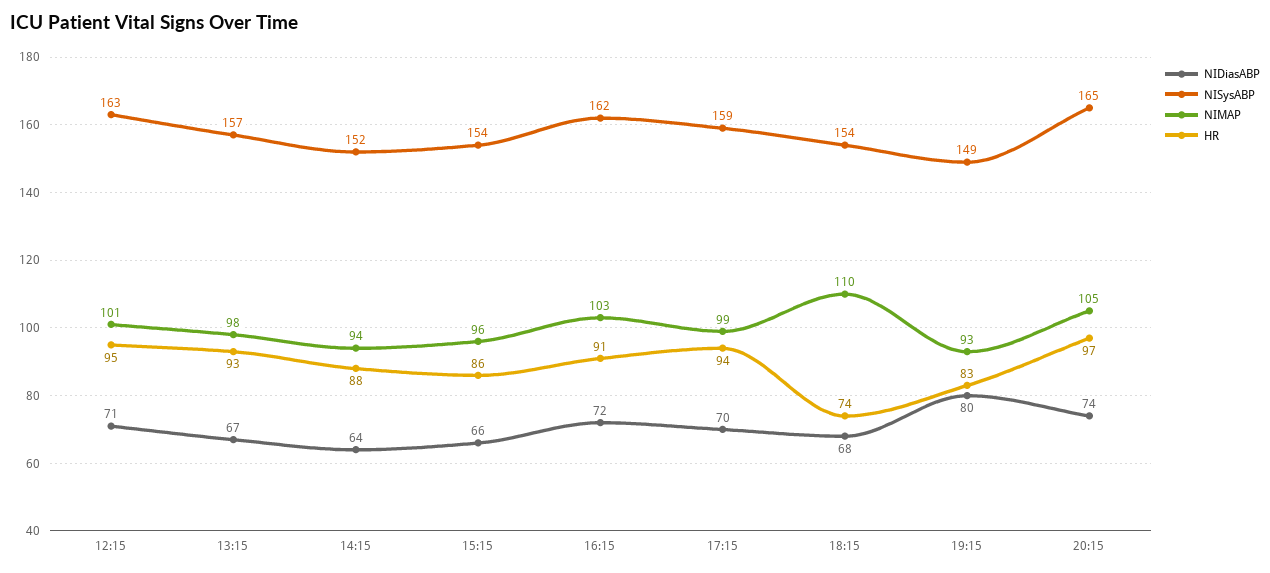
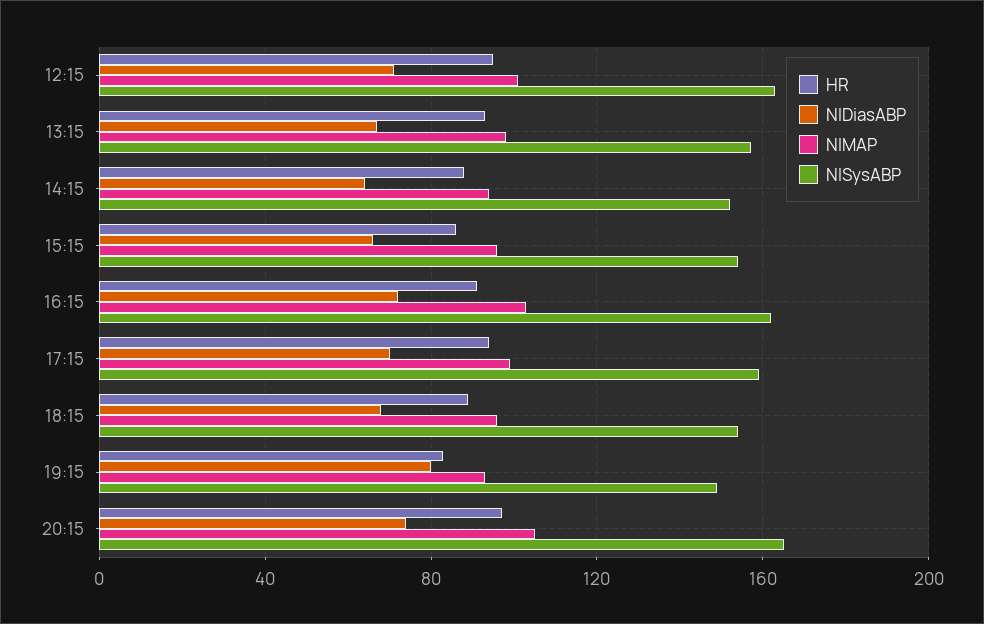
NIMAP, 18:15: 110 -> 95
HR, 18:15: 74 -> 90

